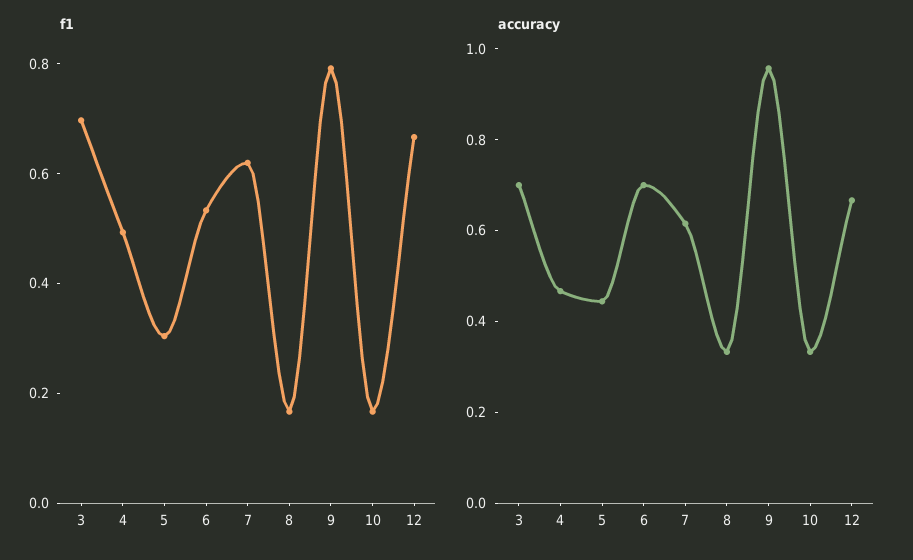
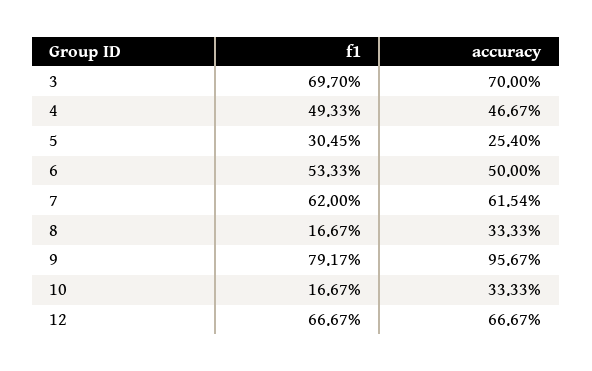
accuracy, 5: 0.45 -> 0.254
accuracy, 6: 0.7 -> 0.5

